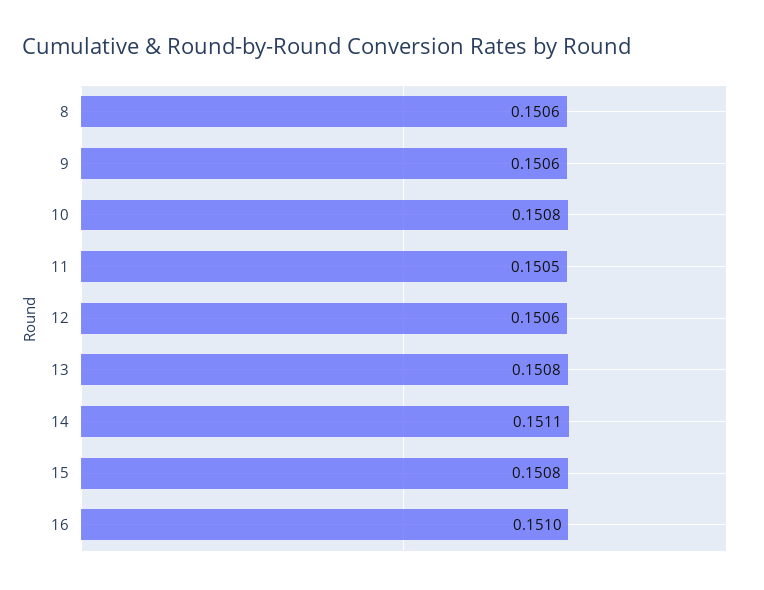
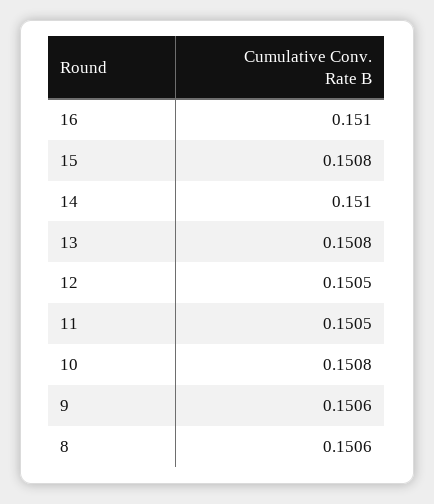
12: 0.1506 -> 0.1505
14: 0.1511 -> 0.151

